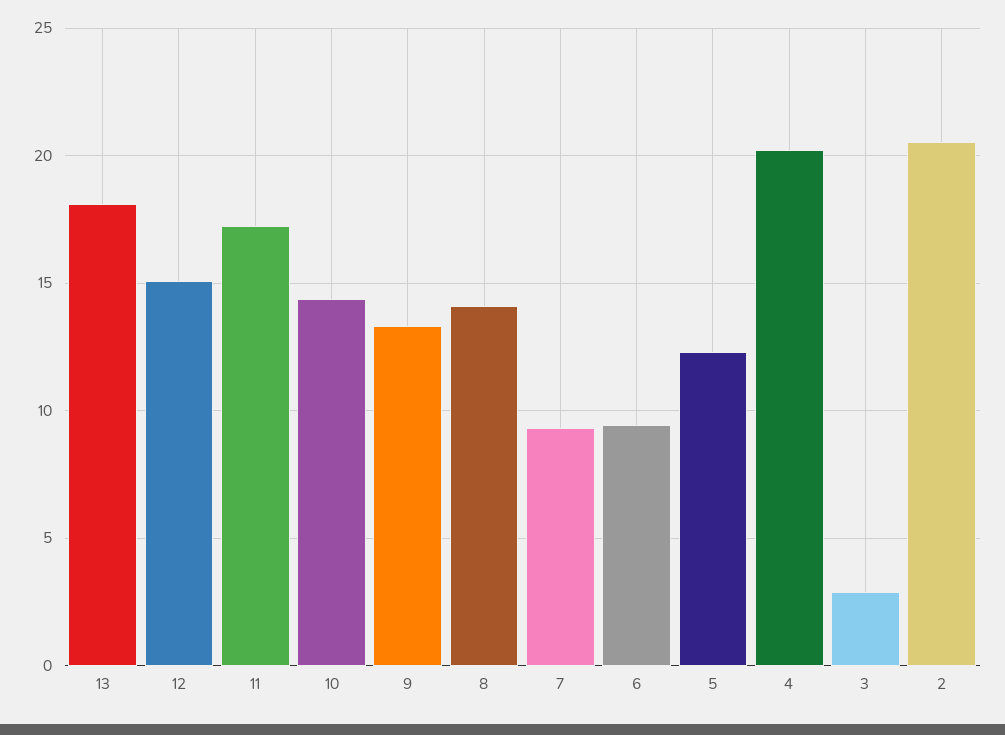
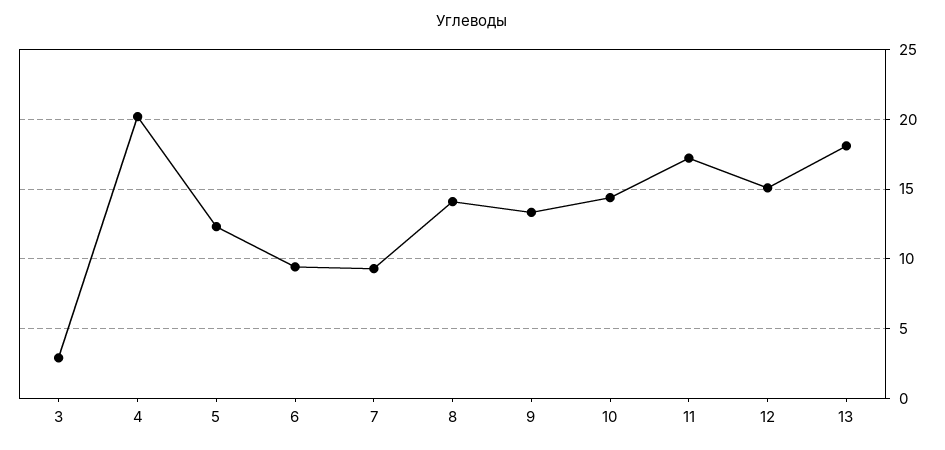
2: 20.5 -> none

